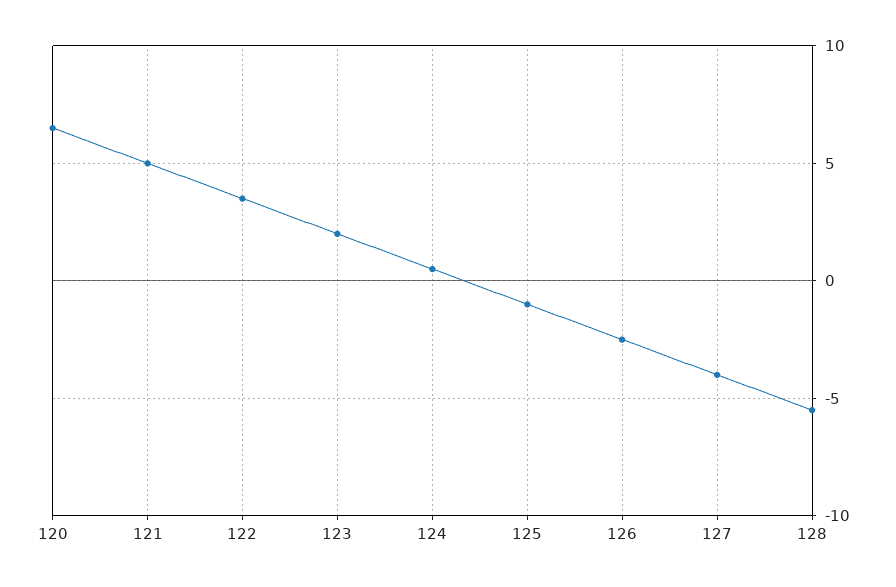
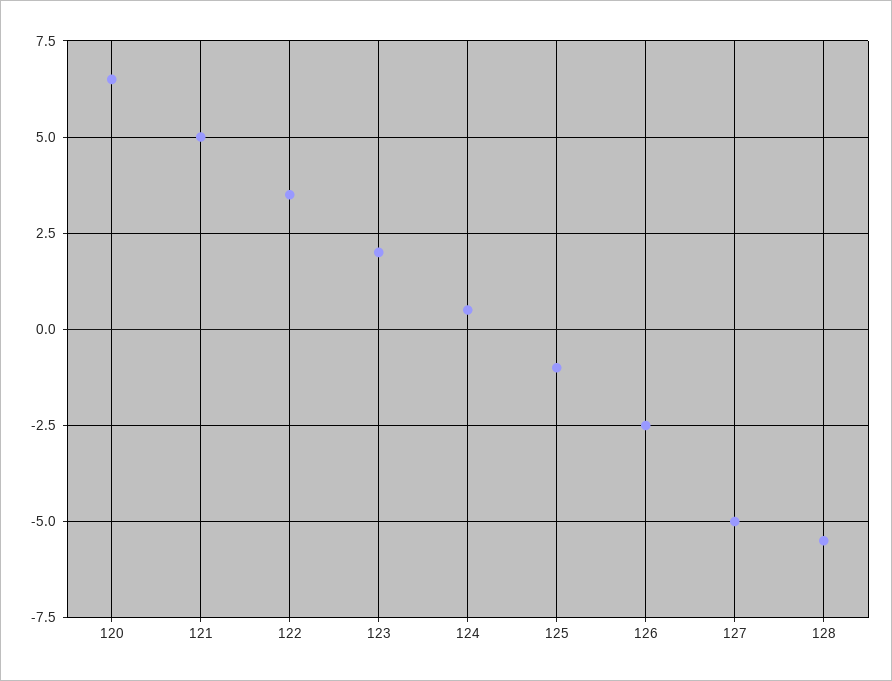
127: -4 -> -5

